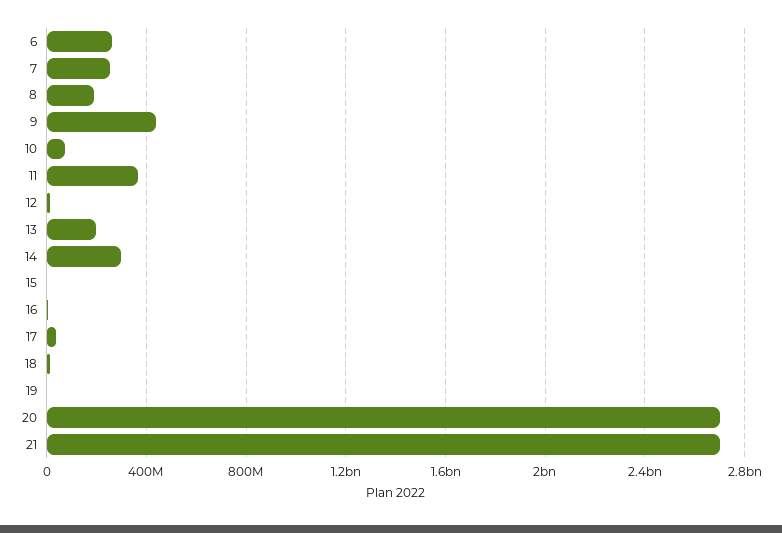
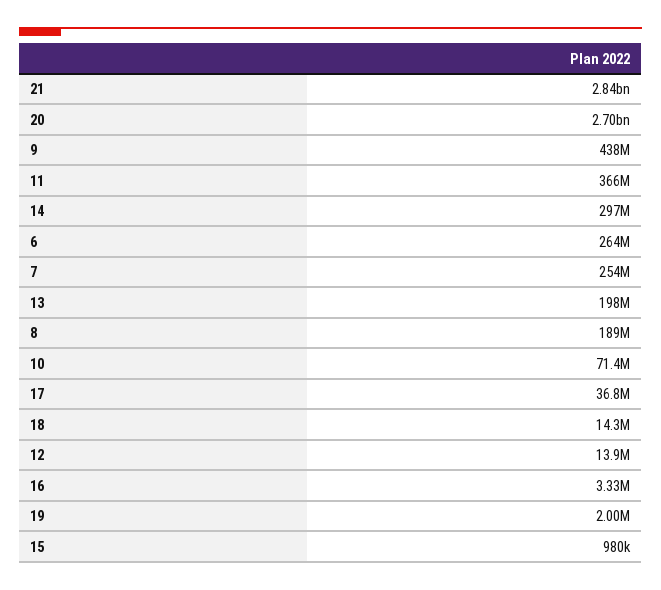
21: 2700000000 -> 2840000000

